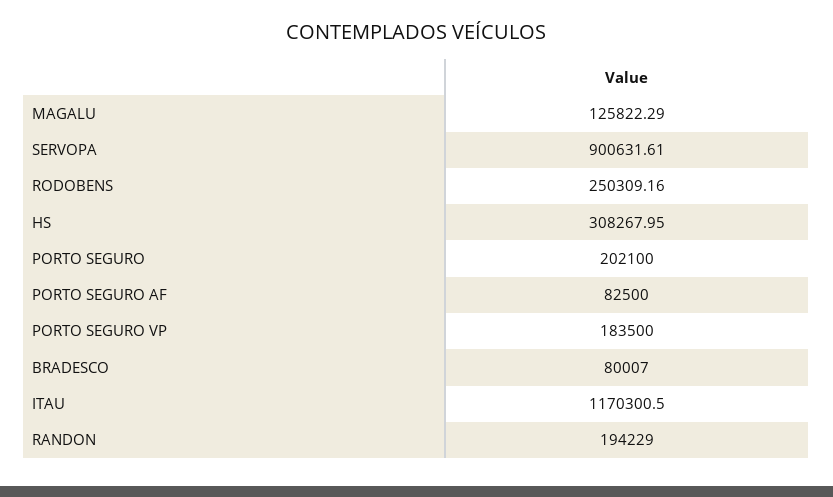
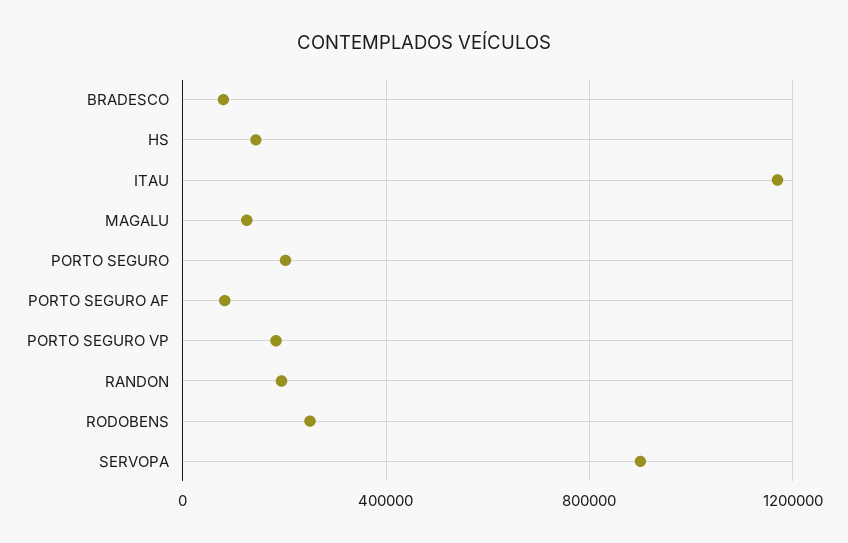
HS: 308267.95 -> 150000

